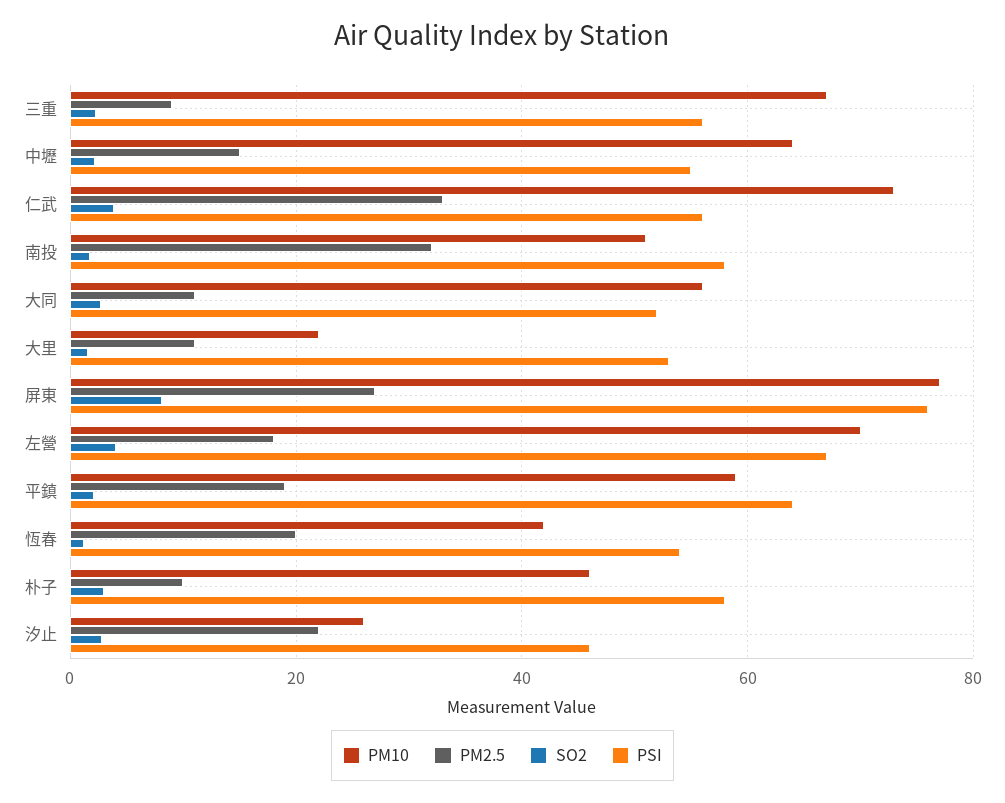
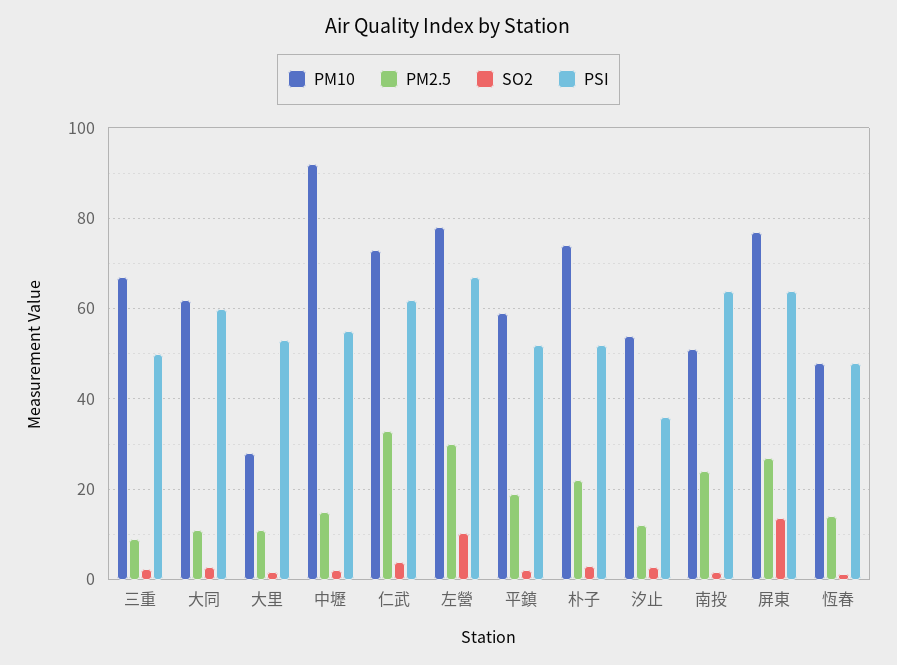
PSI, 三重: 56 -> 50
PM10, 中壢: 64 -> 92
PSI, 仁武: 56 -> 62
PM2.5, 南投: 32 -> 24
PSI, 南投: 58 -> 64
PM10, 大同: 56 -> 62
PSI, 大同: 52 -> 60
PM10, 大里: 22 -> 28
SO2, 屏東: 8 -> 14
PSI, 屏東: 76 -> 64
PM10, 左營: 70 -> 78
PM2.5, 左營: 18 -> 30
SO2, 左營: 4 -> 10
PSI, 平鎮: 64 -> 52
PM10, 恆春: 42 -> 48
PM2.5, 恆春: 20 -> 14
PSI, 恆春: 54 -> 48
PM10, 朴子: 46 -> 74
PM2.5, 朴子: 10 -> 22
PSI, 朴子: 58 -> 52
PM10, 汐止: 26 -> 54
PM2.5, 汐止: 22 -> 12
PSI, 汐止: 46 -> 36

